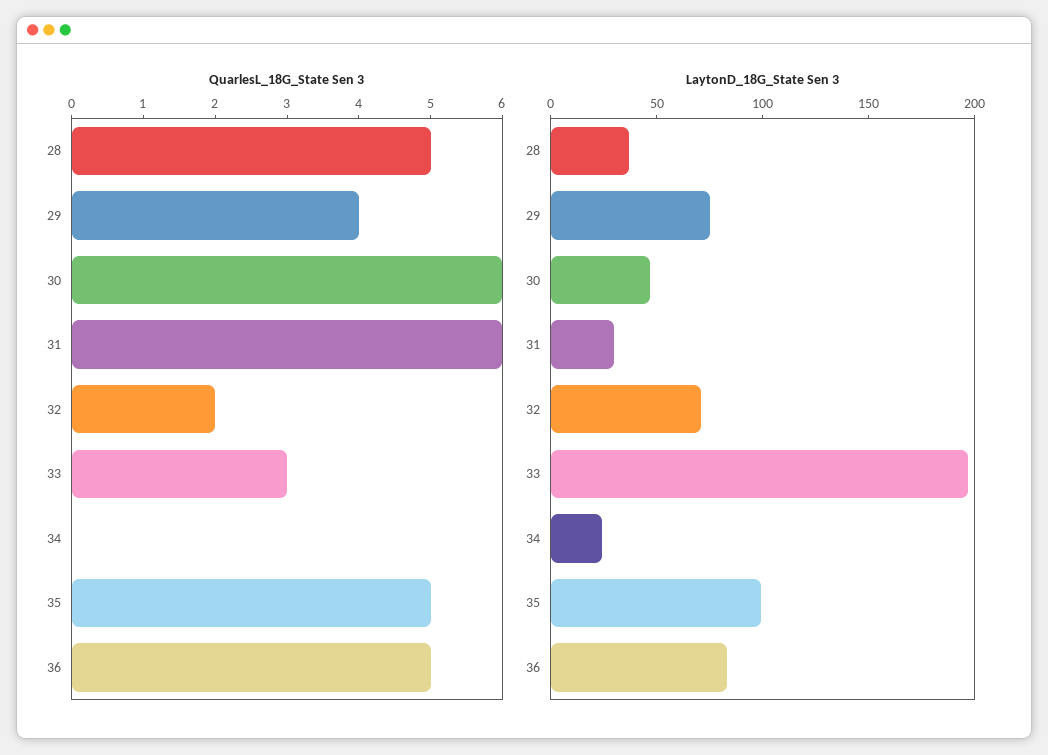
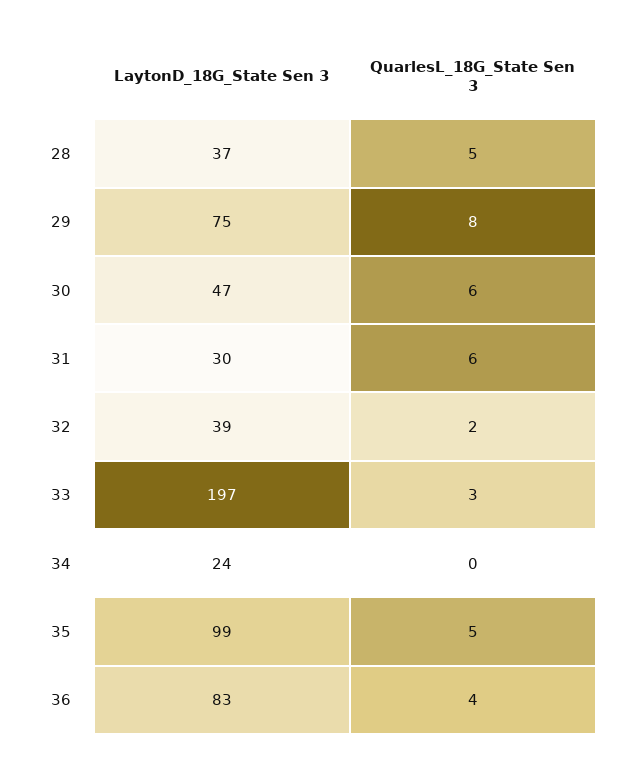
QuarlesL_18G_State Sen 3, 29: 4 -> 8
QuarlesL_18G_State Sen 3, 36: 5 -> 4
LaytonD_18G_State Sen 3, 32: 70 -> 39

